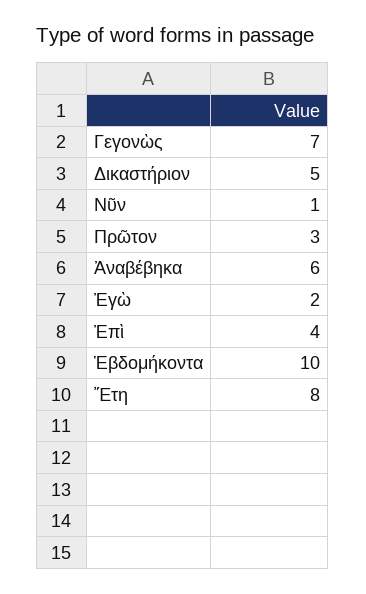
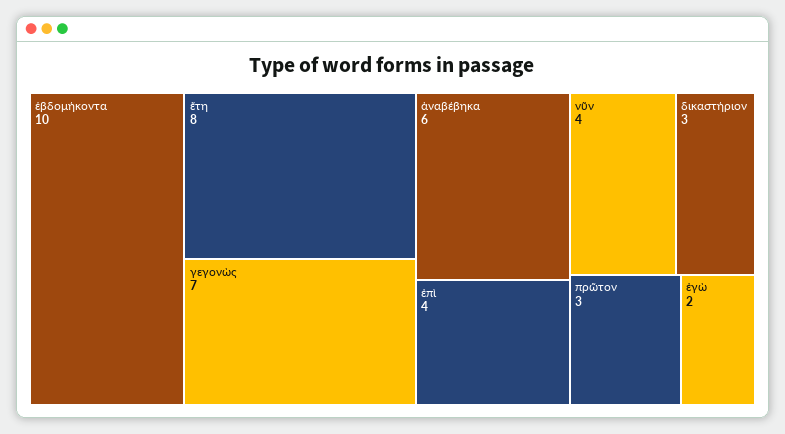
Δικαστήριον: 5 -> 3
Νῦν: 1 -> 4

